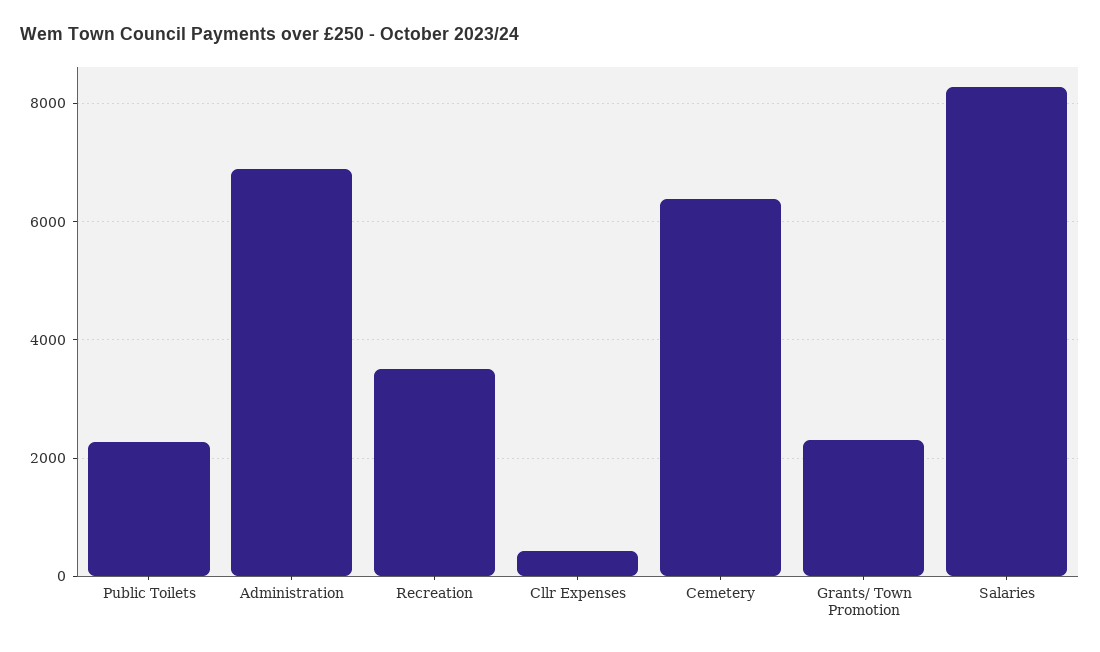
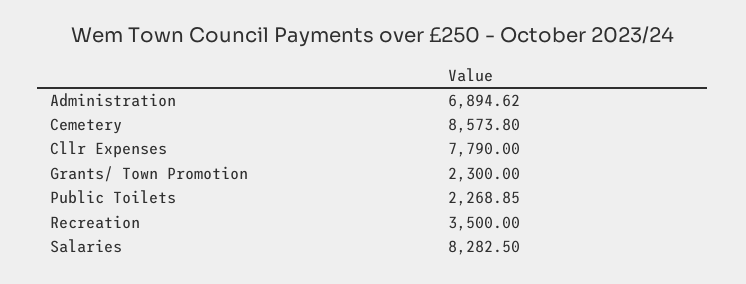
Cllr Expenses: 400 -> 7790
Cemetery: 6400 -> 8573.8

